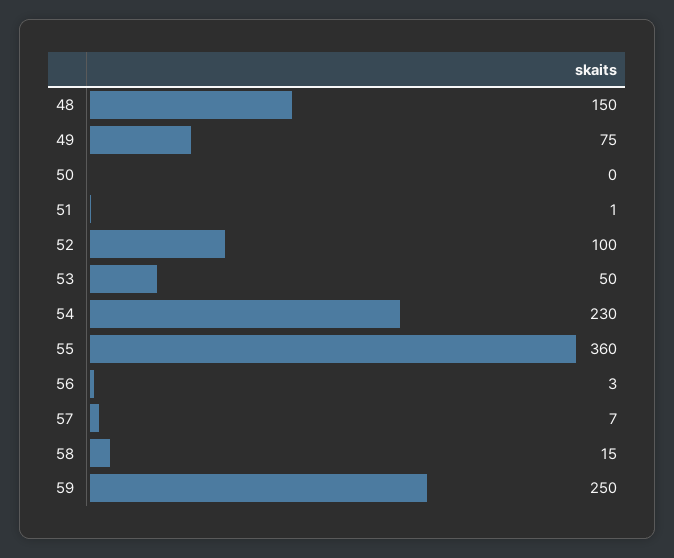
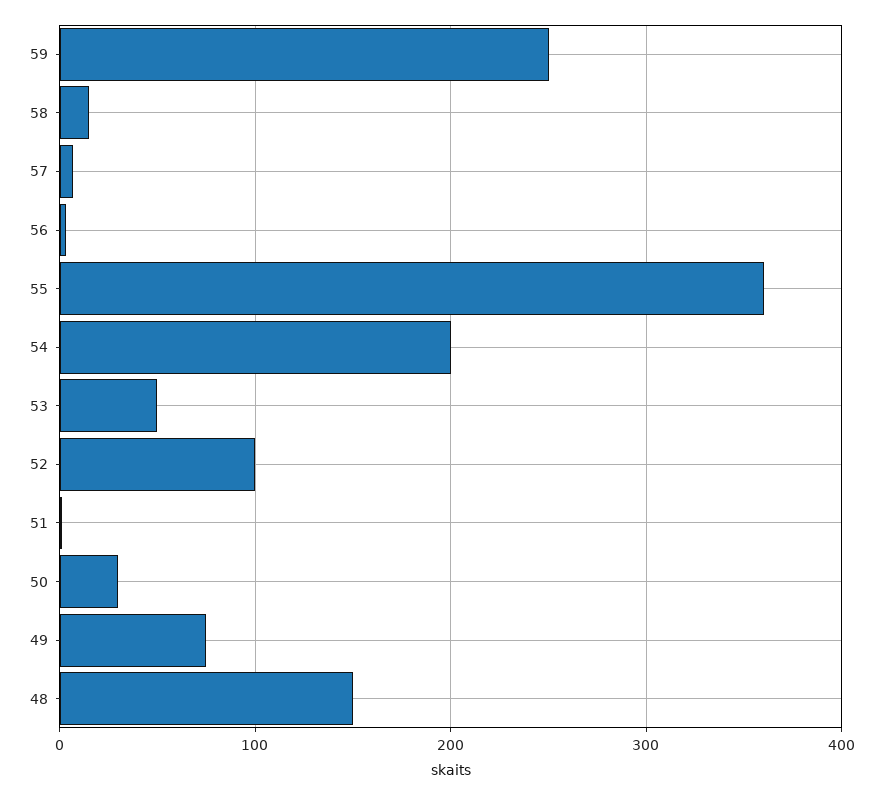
50: 0 -> 30
54: 230 -> 200

